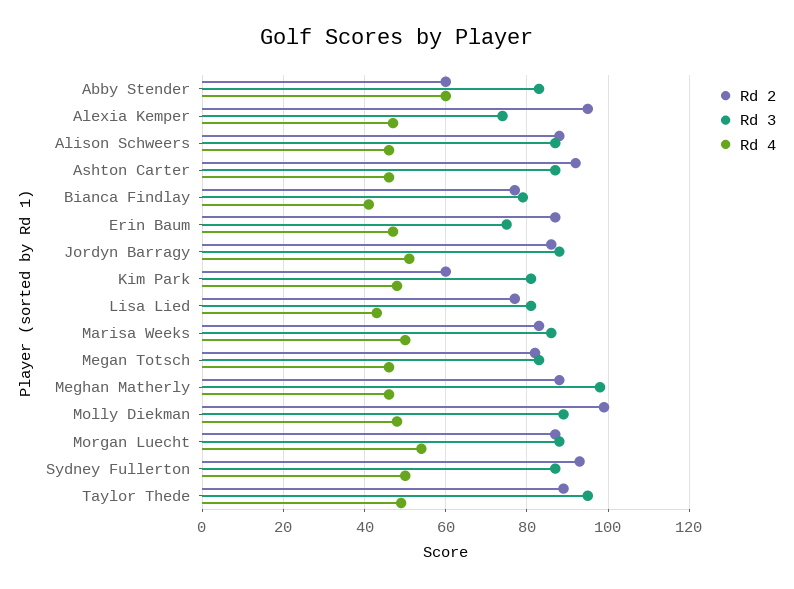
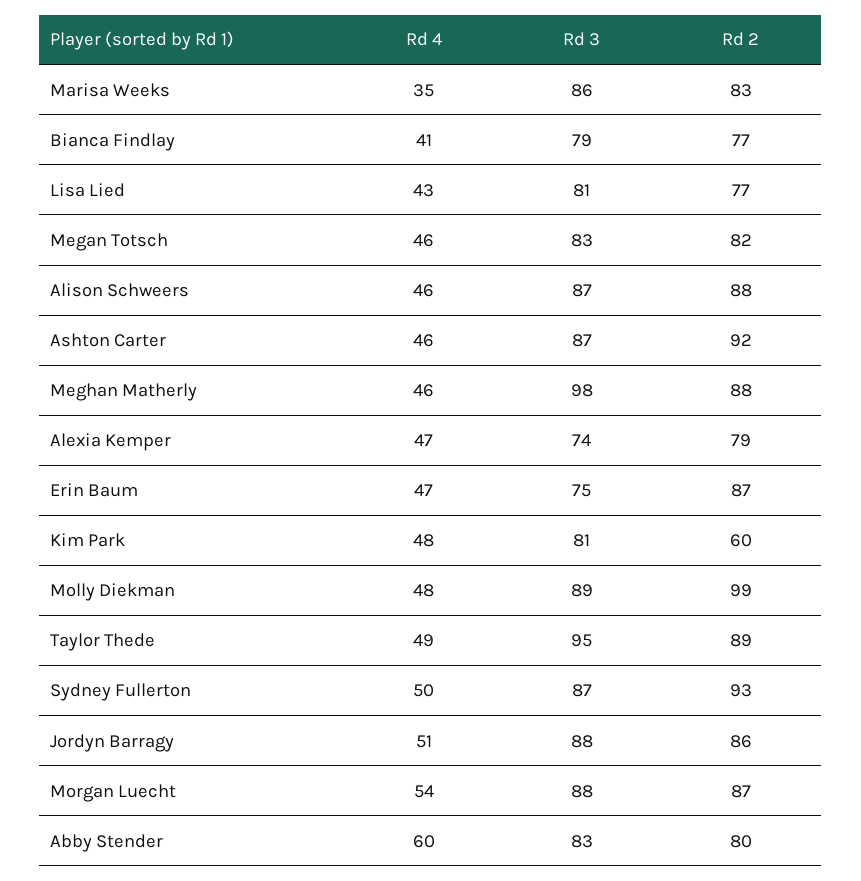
Rd 2, Abby Stender: 60 -> 80
Rd 2, Alexia Kemper: 95 -> 79
Rd 4, Marisa Weeks: 50 -> 35

